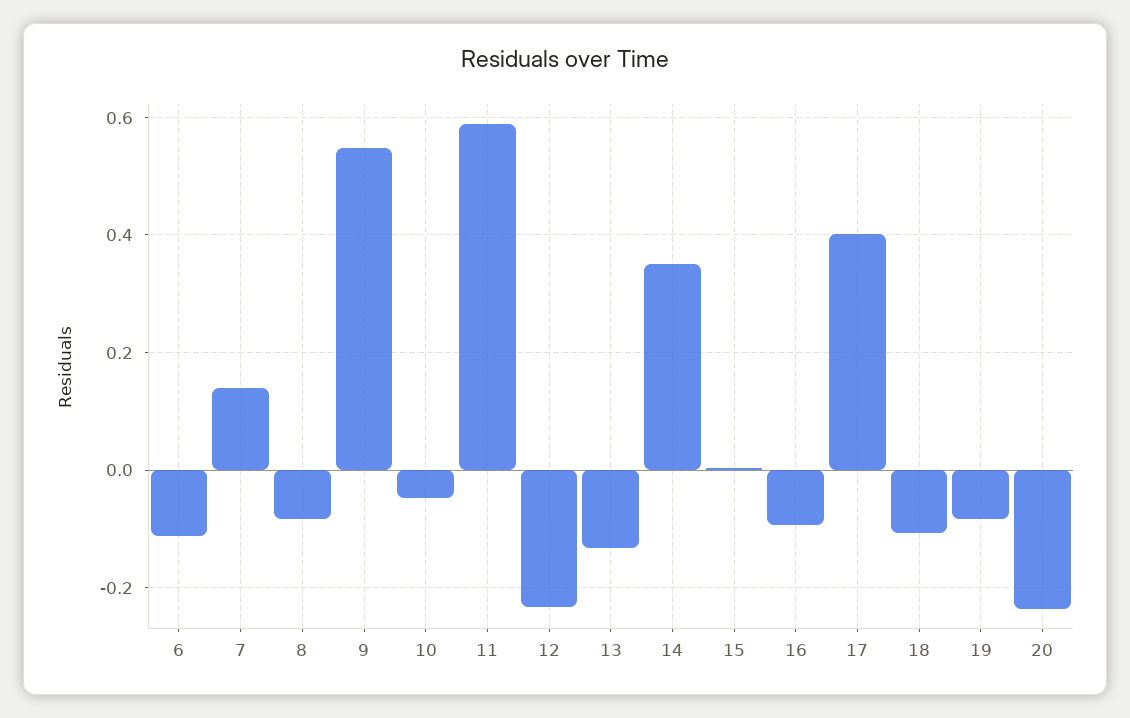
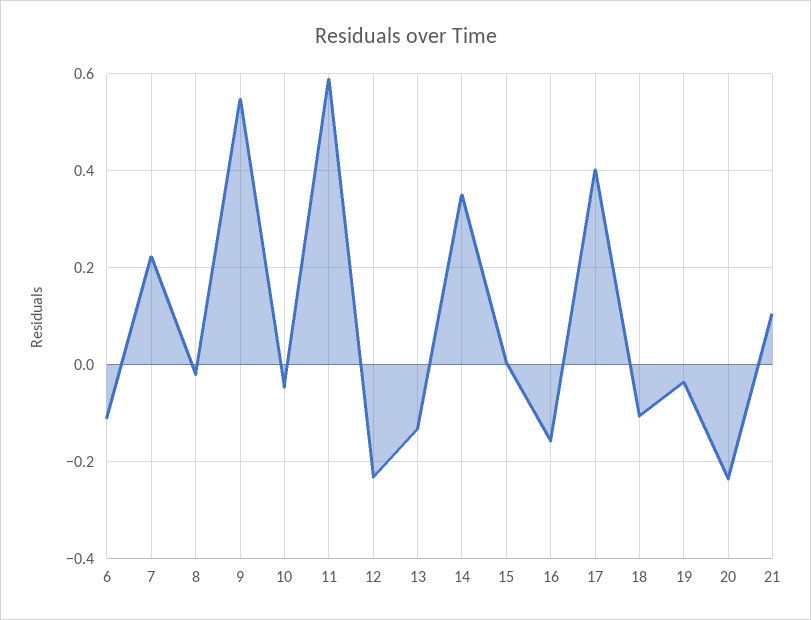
7: 0.14 -> 0.22
8: -0.08 -> -0.02
16: -0.1 -> -0.16
19: -0.08 -> -0.04
21: none -> 0.1

